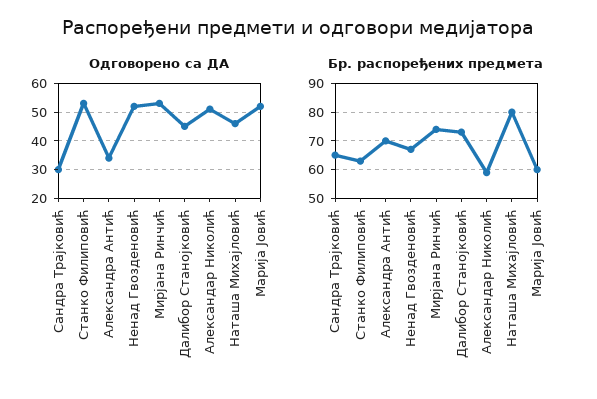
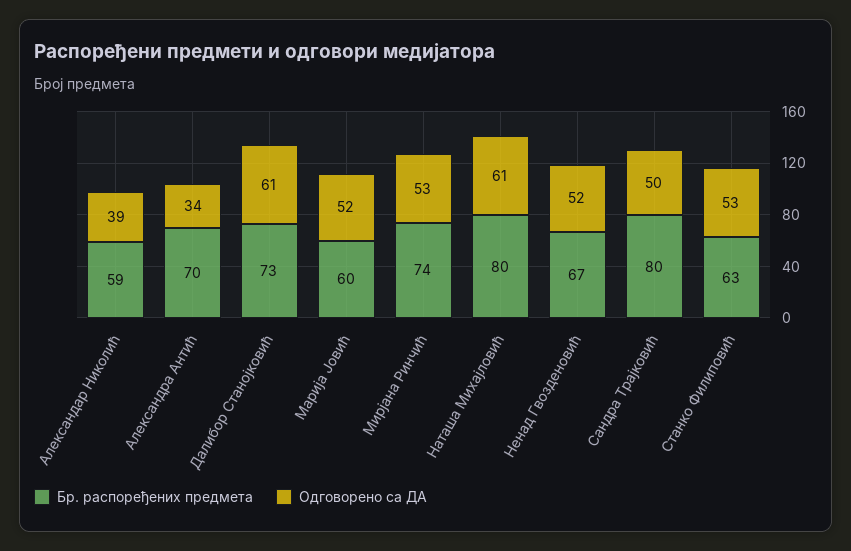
Одговорено са ДА, Сандра Трајковић: 30 -> 50
Одговорено са ДА, Далибор Станојковић: 45 -> 61
Одговорено са ДА, Александар Николић: 50 -> 39
Одговорено са ДА, Наташа Михајловић: 45 -> 61
Бр. распоређених предмета, Сандра Трајковић: 65 -> 80

